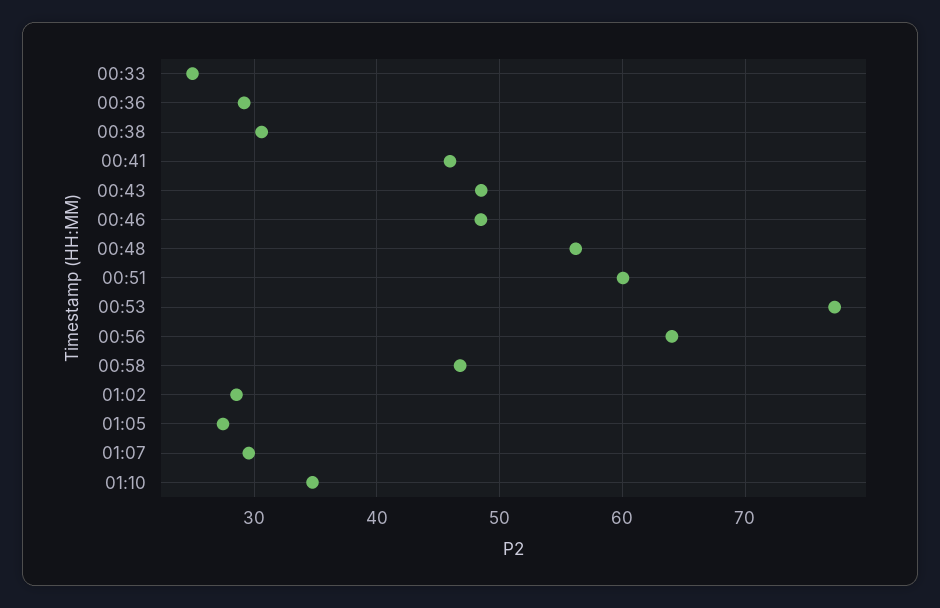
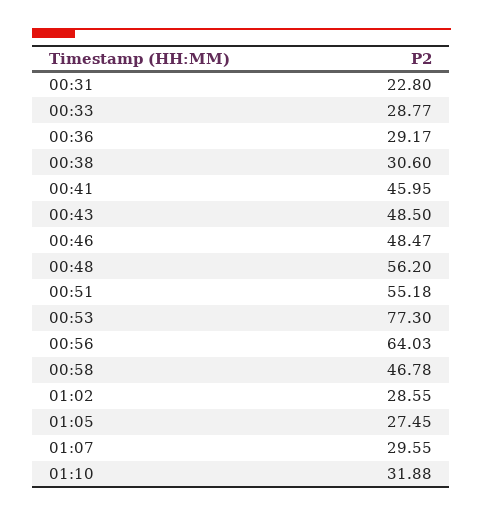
00:33: 25 -> 28.77
00:51: 60 -> 55.18
01:10: 35 -> 31.88
00:31: none -> 22.8

